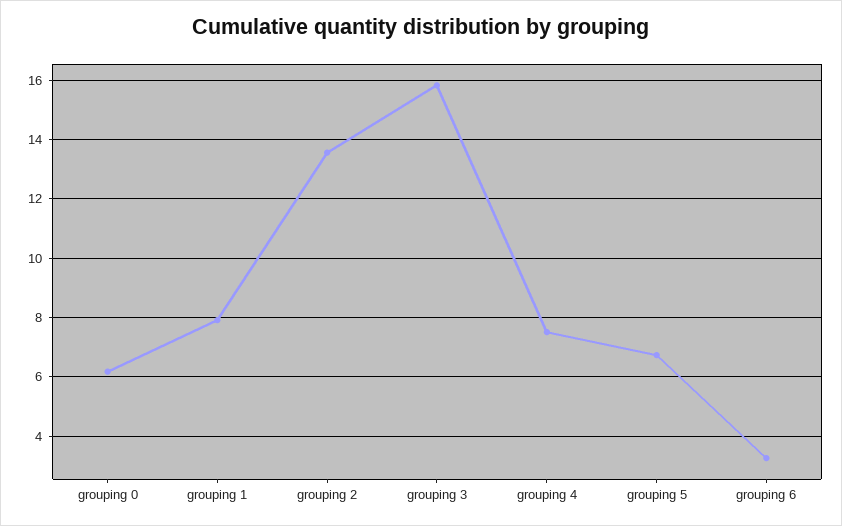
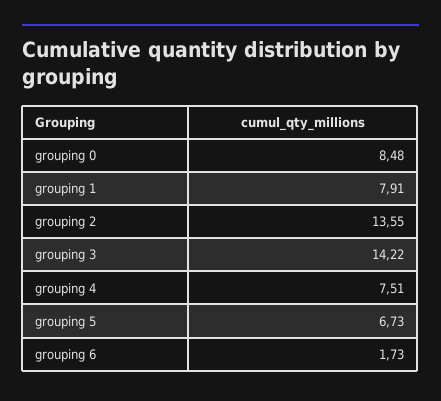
grouping 0: 6.25 -> 8.48
grouping 3: 15.75 -> 14.22
grouping 6: 3.25 -> 1.73

